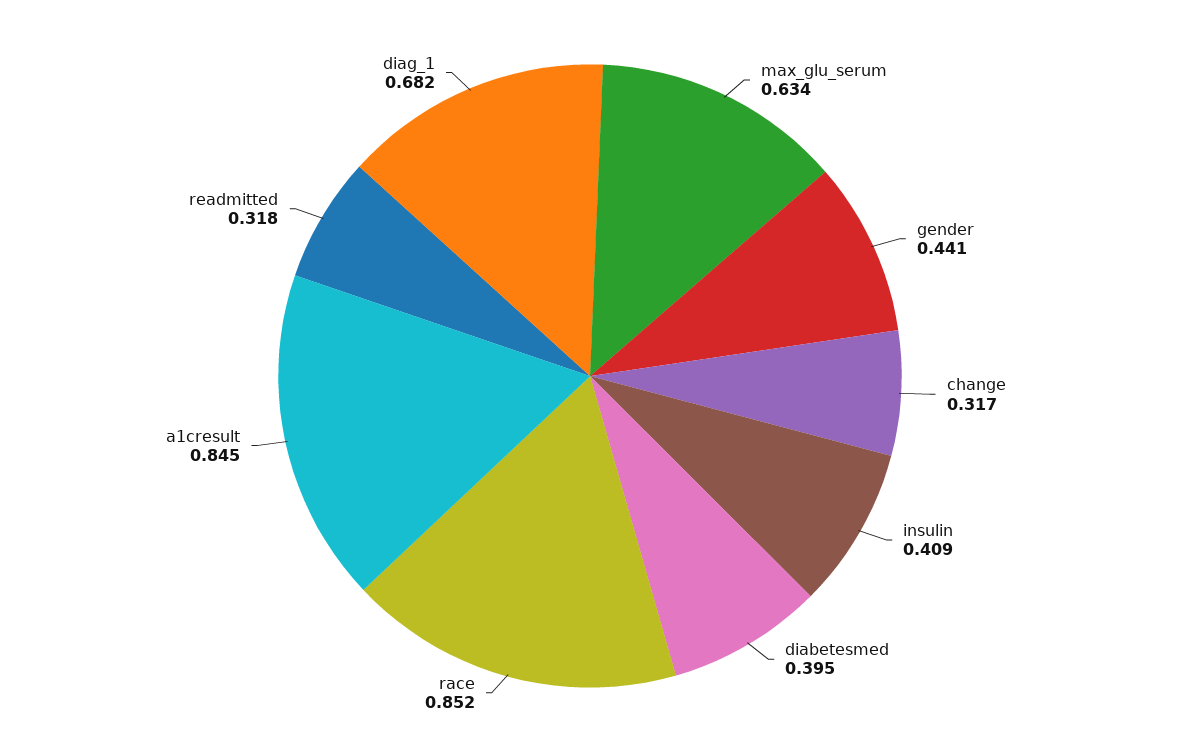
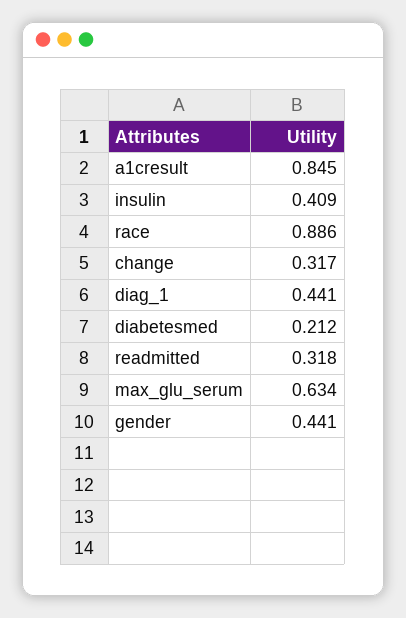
diabetesmed: 0.395 -> 0.212
race: 0.852 -> 0.886
diag_1: 0.682 -> 0.441

